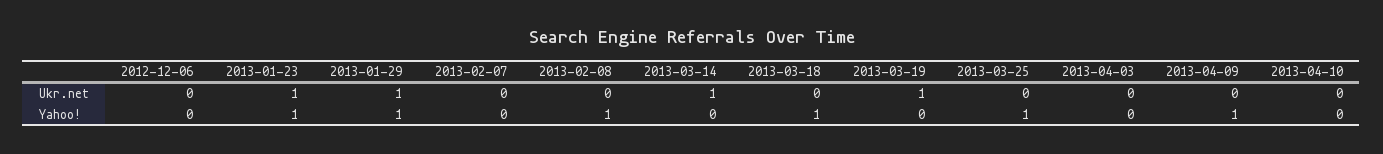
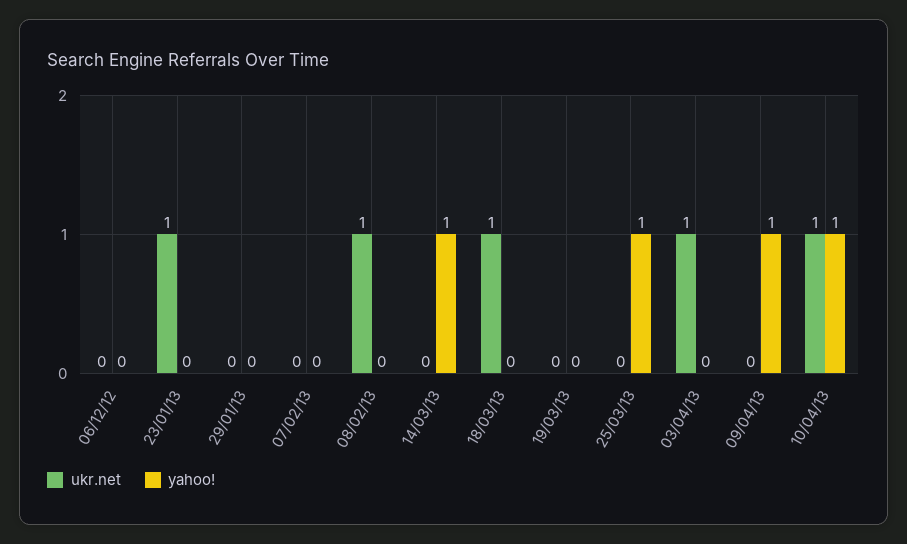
Ukr.net, 2013-01-29: 1 -> 0
Ukr.net, 2013-02-08: 0 -> 1
Ukr.net, 2013-03-14: 1 -> 0
Ukr.net, 2013-03-18: 0 -> 1
Ukr.net, 2013-03-19: 1 -> 0
Ukr.net, 2013-04-03: 0 -> 1
Ukr.net, 2013-04-10: 0 -> 1
Yahoo!, 2013-01-23: 1 -> 0
Yahoo!, 2013-01-29: 1 -> 0
Yahoo!, 2013-02-08: 1 -> 0
Yahoo!, 2013-03-14: 0 -> 1
Yahoo!, 2013-03-18: 1 -> 0
Yahoo!, 2013-04-10: 0 -> 1

